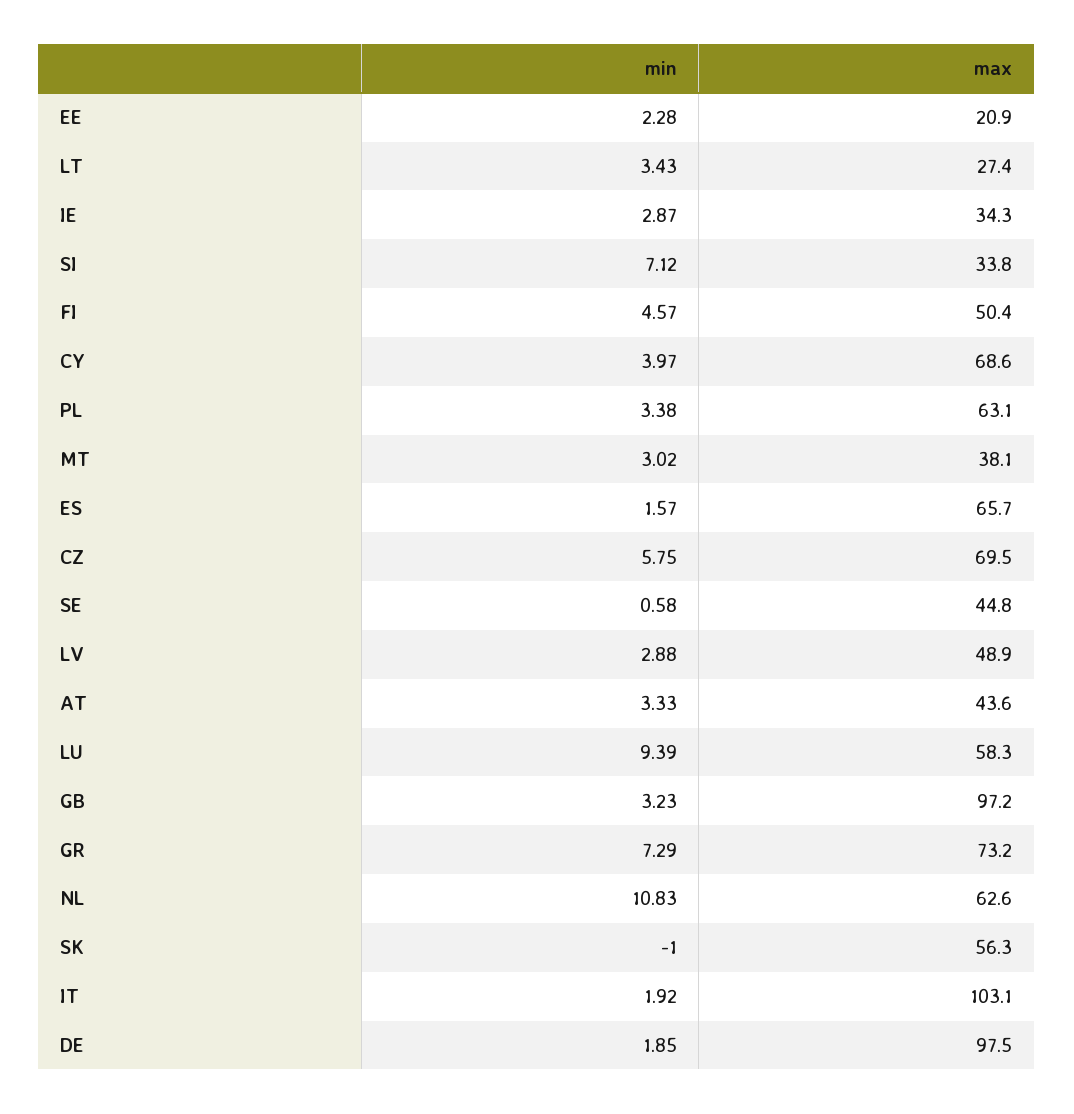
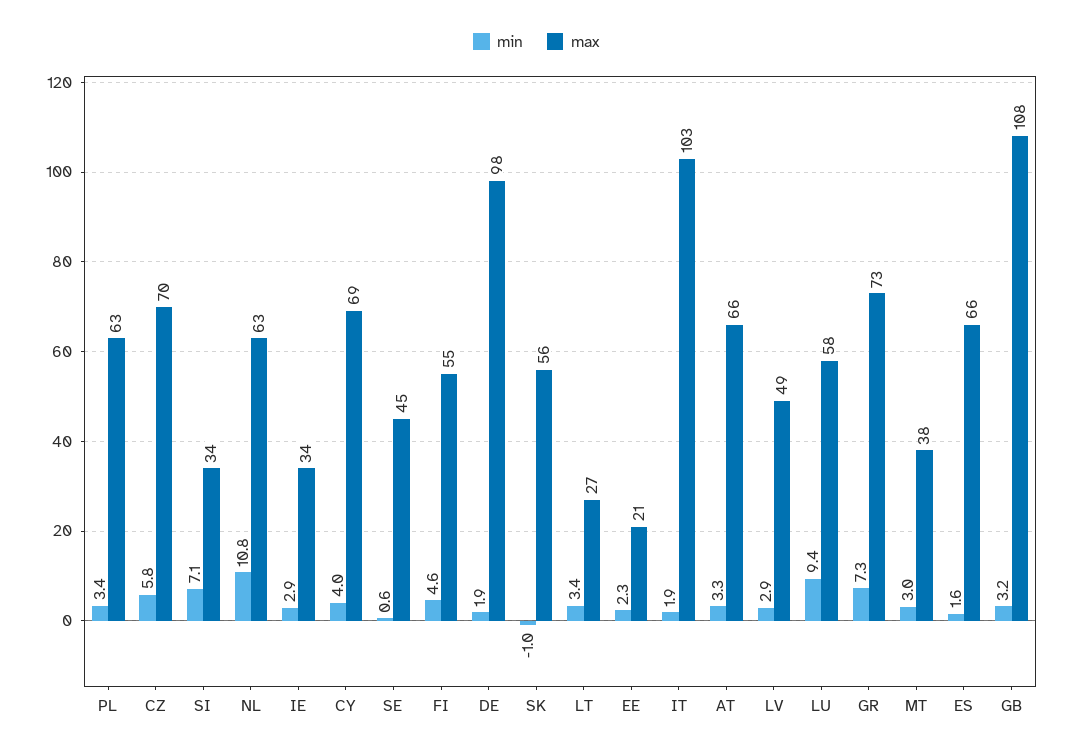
max, FI: 50.4 -> 55
max, AT: 43.6 -> 66
max, GB: 97.2 -> 108

